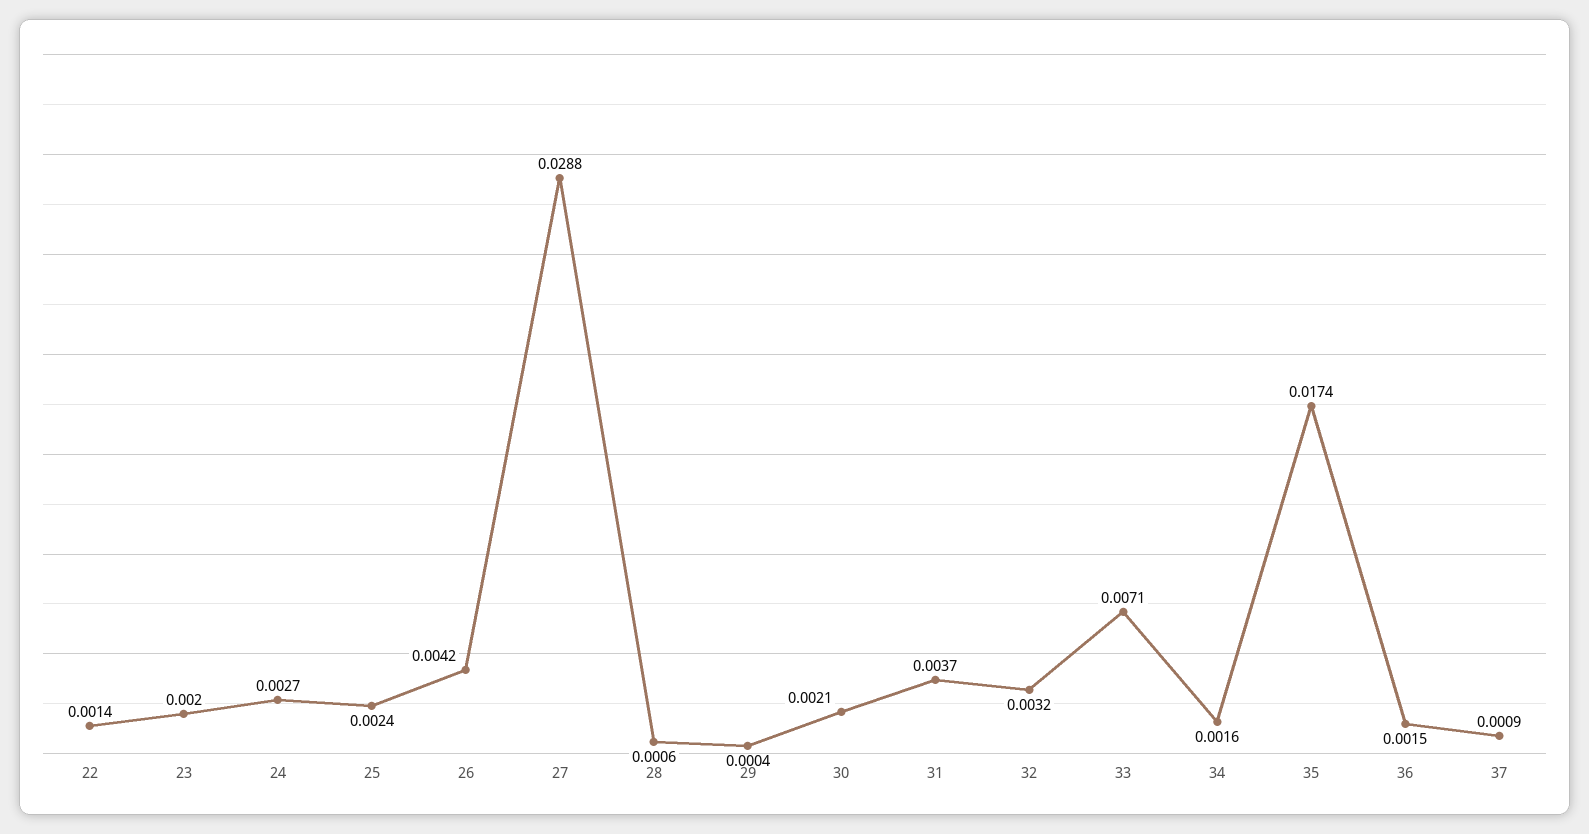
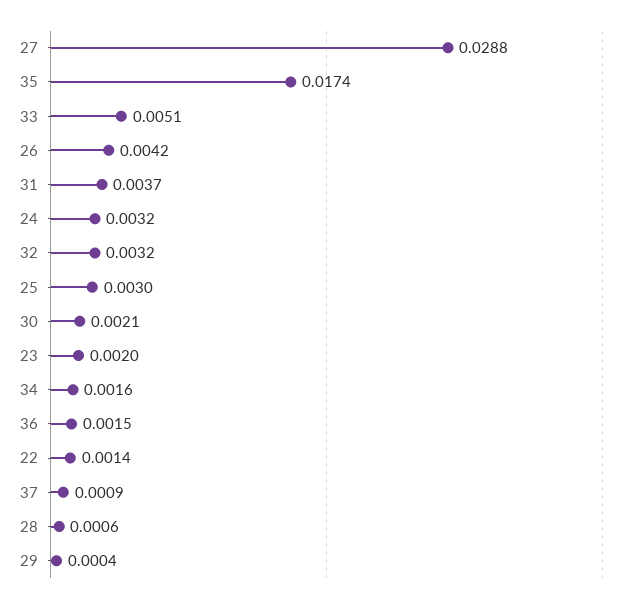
24: 0.0027 -> 0.0032
25: 0.0024 -> 0.003
33: 0.0071 -> 0.0051

